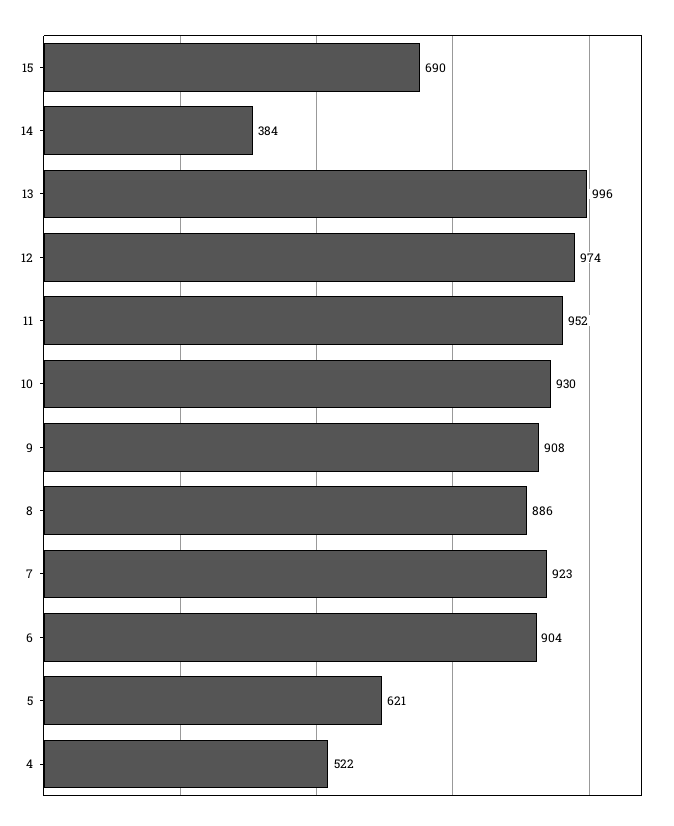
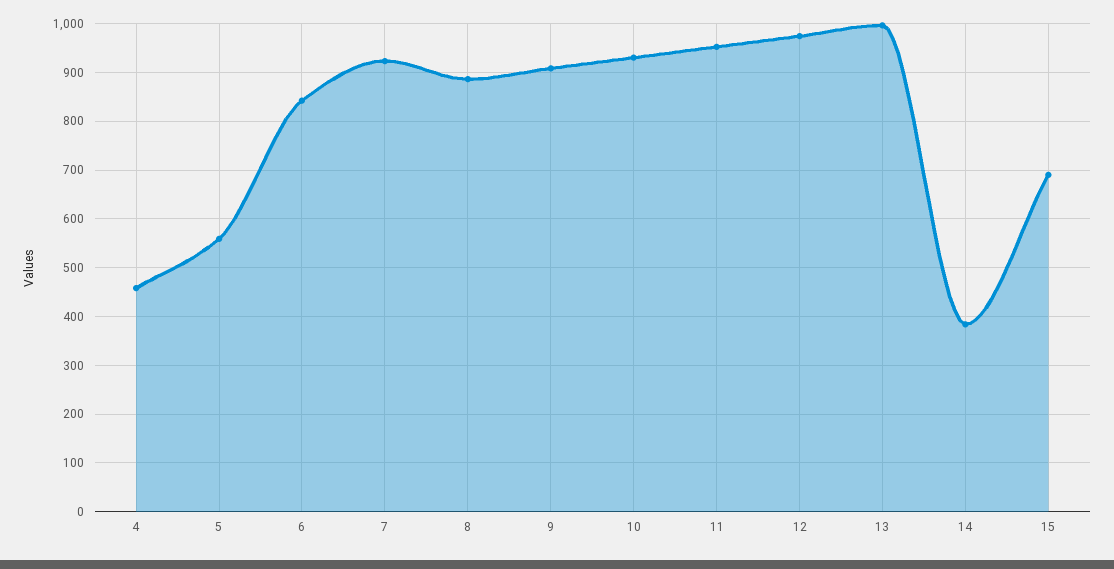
6: 904 -> 840
5: 621 -> 560
4: 522 -> 460

